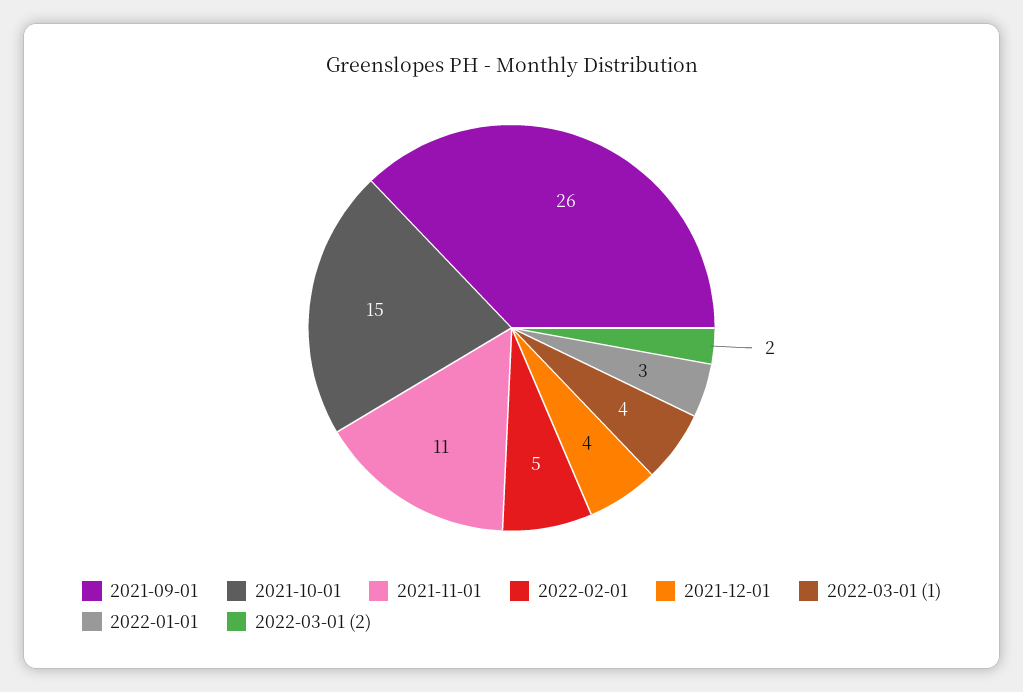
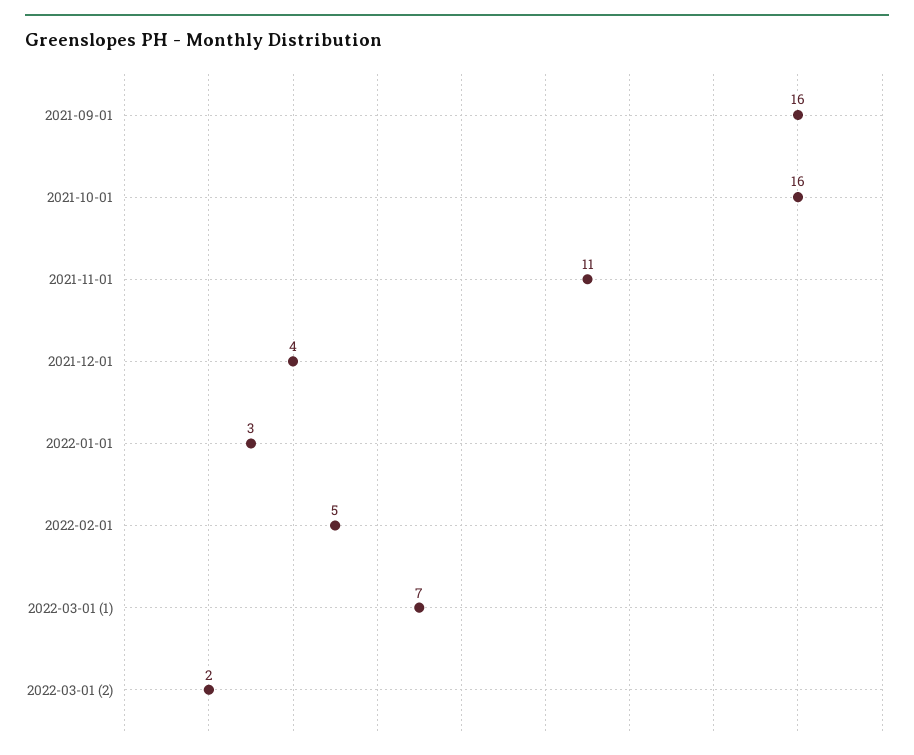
2021-09-01: 26 -> 16
2021-10-01: 15 -> 16
2022-03-01 (1): 4 -> 7

